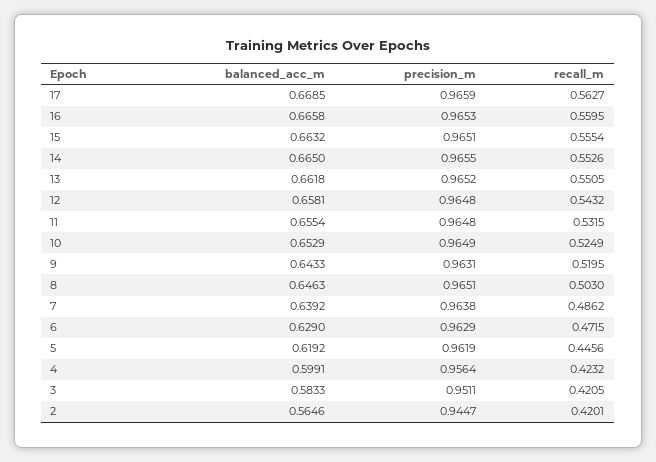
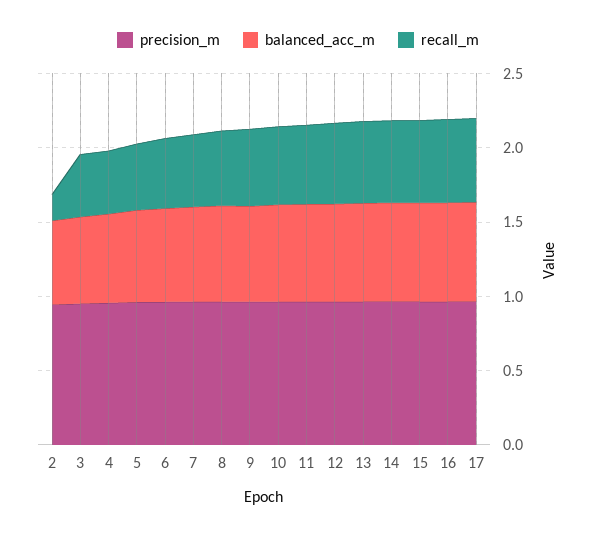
recall_m, 2: 0.4201 -> 0.2

